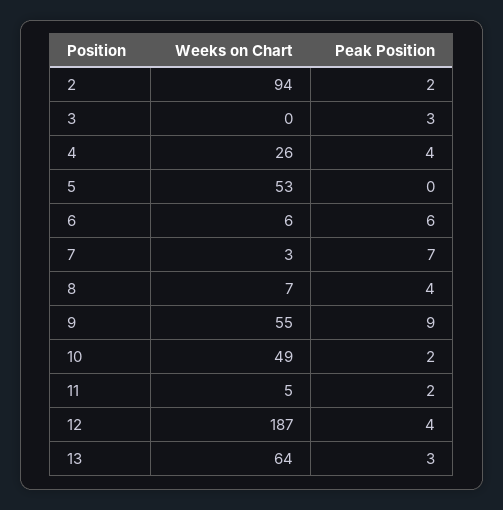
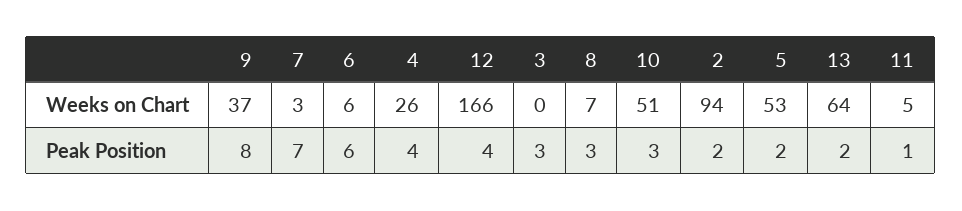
Peak Position, 5: 0 -> 2
Peak Position, 8: 4 -> 3
Weeks on Chart, 9: 55 -> 37
Peak Position, 9: 9 -> 8
Weeks on Chart, 10: 49 -> 51
Peak Position, 10: 2 -> 3
Peak Position, 11: 2 -> 1
Weeks on Chart, 12: 187 -> 166
Peak Position, 13: 3 -> 2

